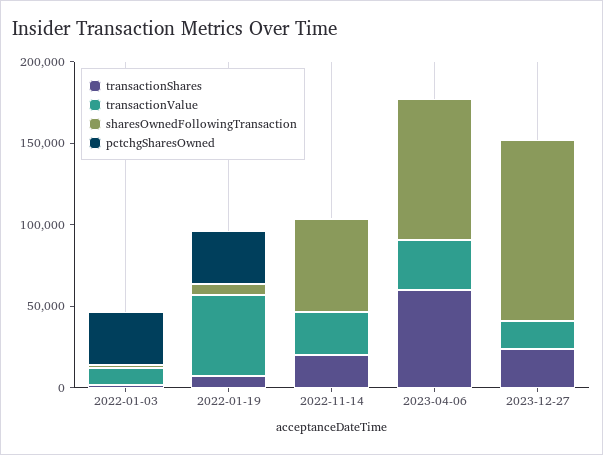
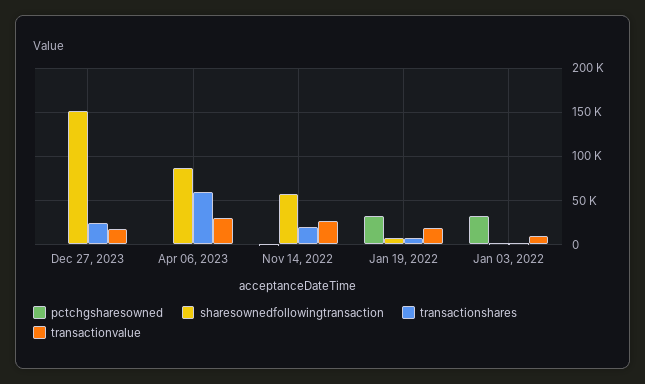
transactionValue, 2022-01-19: 50000 -> 20000
sharesOwnedFollowingTransaction, 2023-12-27: 110000 -> 150000

